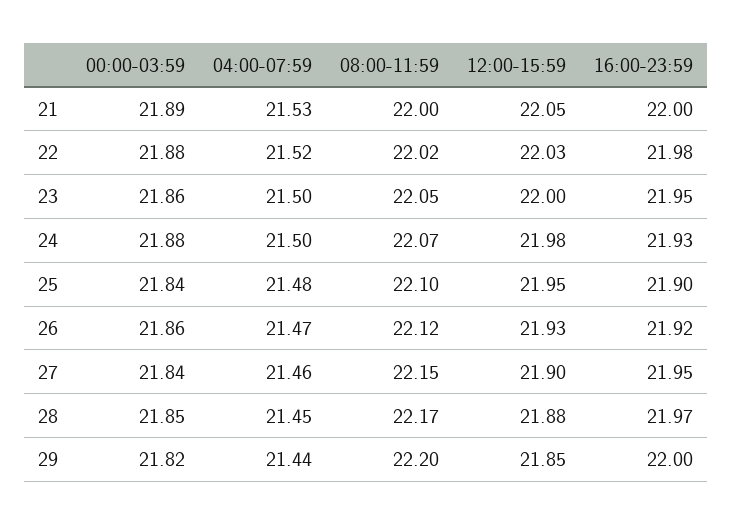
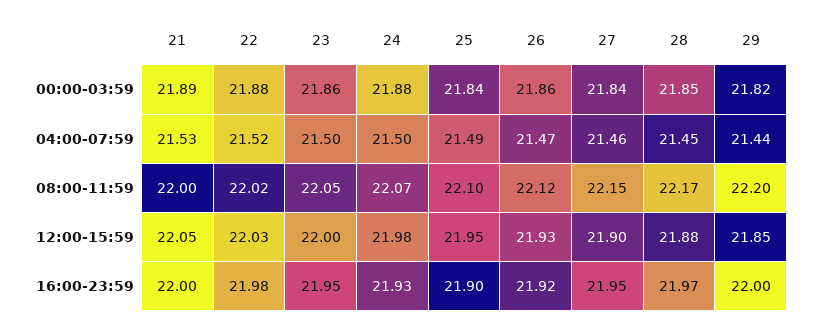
04:00-07:59, 25: 21.48 -> 21.49

